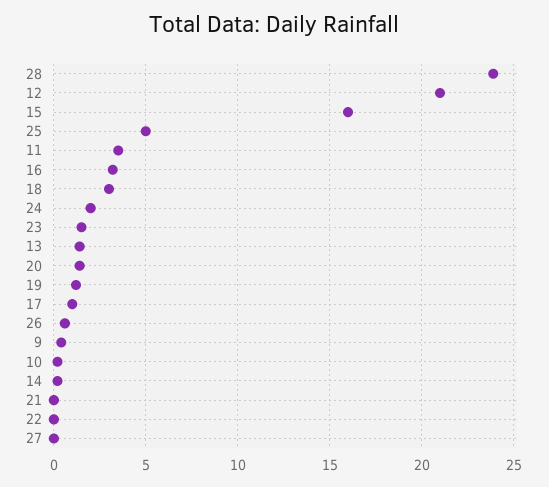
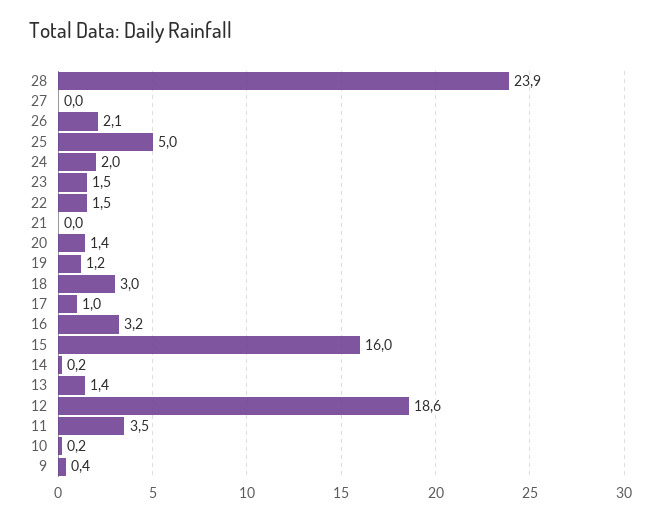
12: 21 -> 18.6
26: 0.5 -> 2.1
22: 0 -> 1.5

